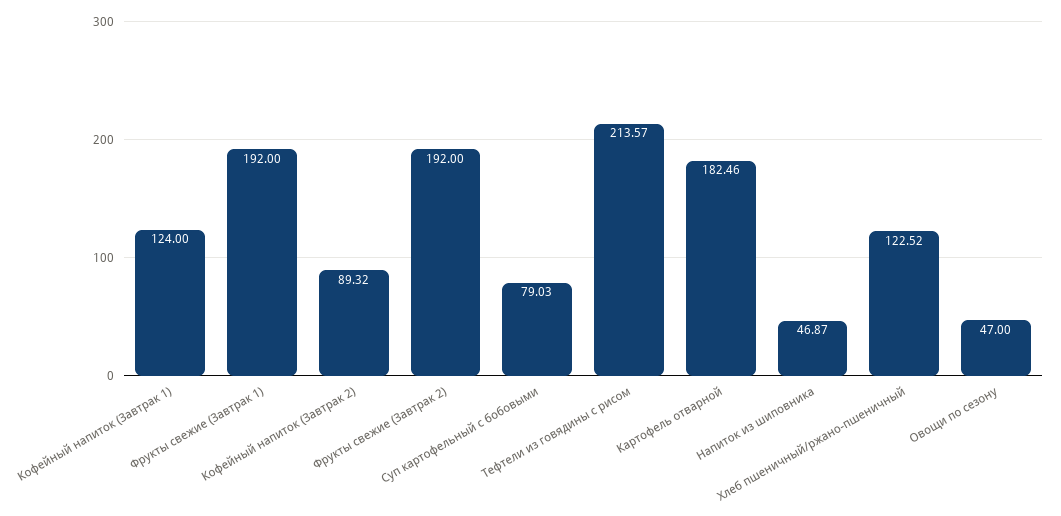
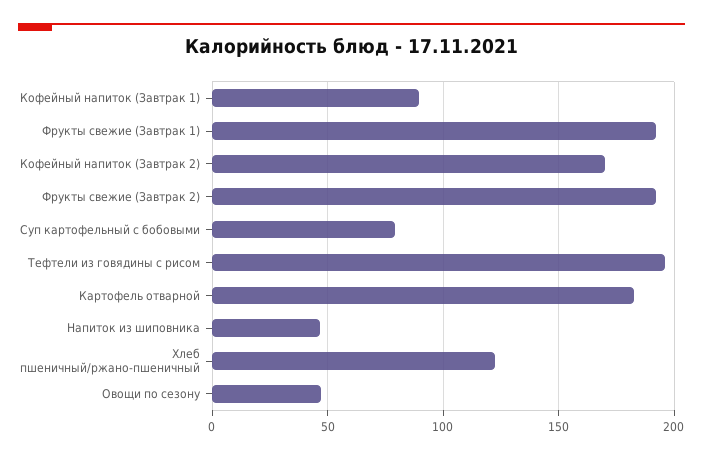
Кофейный напиток (Завтрак 1): 124 -> 90
Кофейный напиток (Завтрак 2): 89.32 -> 170
Тефтели из говядины с рисом: 213.57 -> 195

